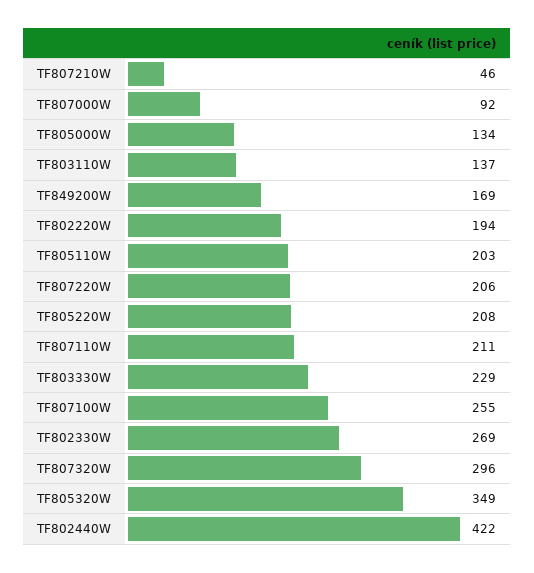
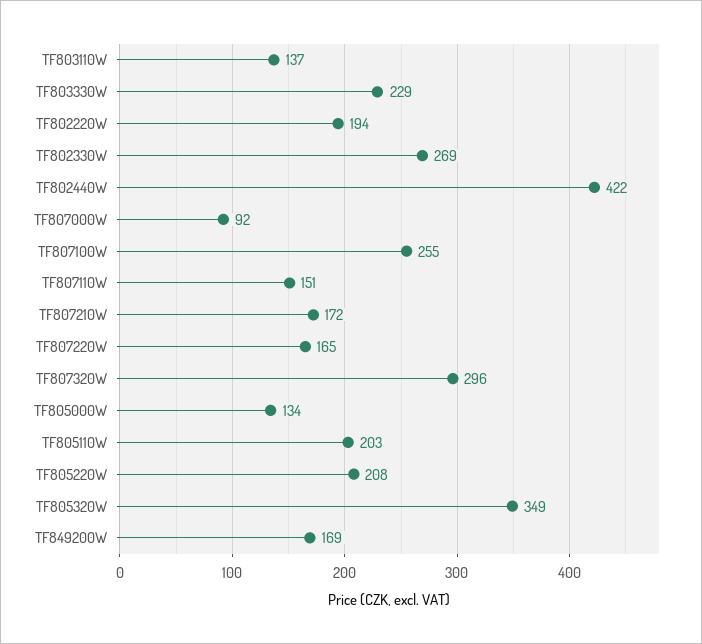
TF807210W: 46 -> 172
TF807220W: 206 -> 165
TF807110W: 211 -> 151

